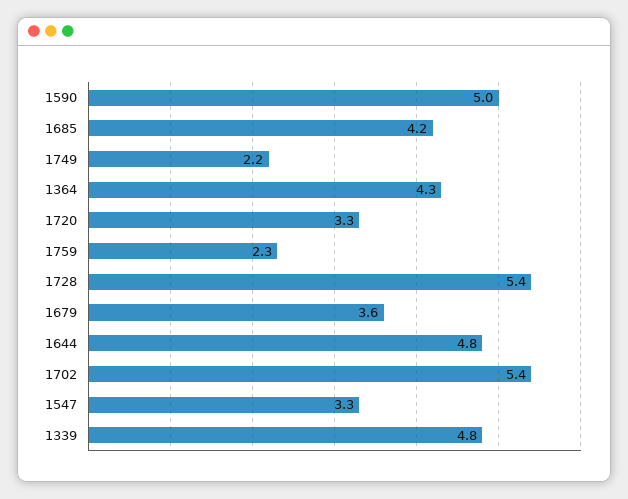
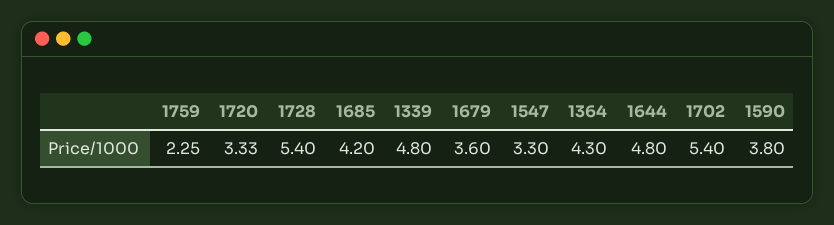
1590: 5 -> 3.8
1749: 2.2 -> none

